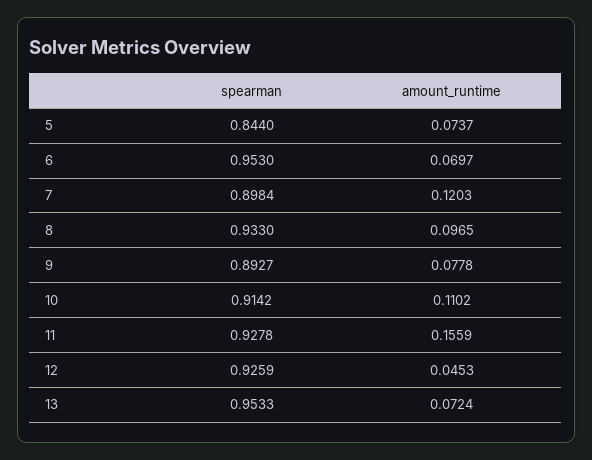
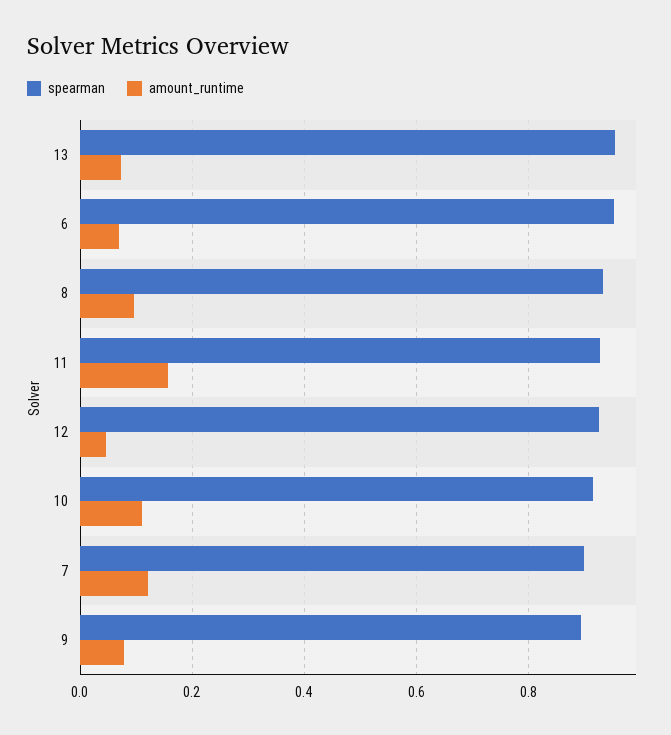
spearman, 5: 0.844 -> none
amount_runtime, 5: 0.0737 -> none

